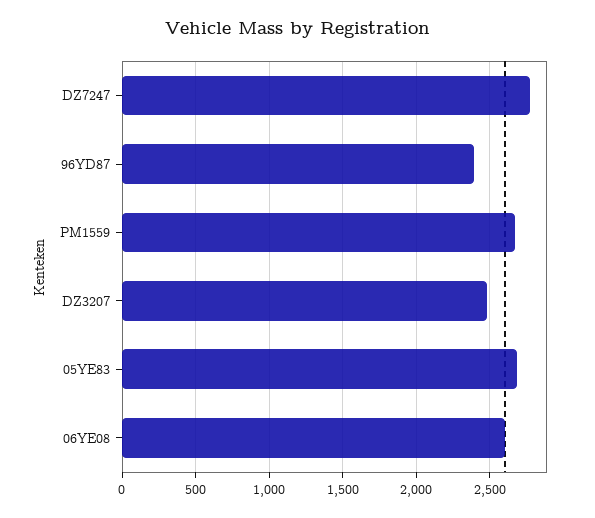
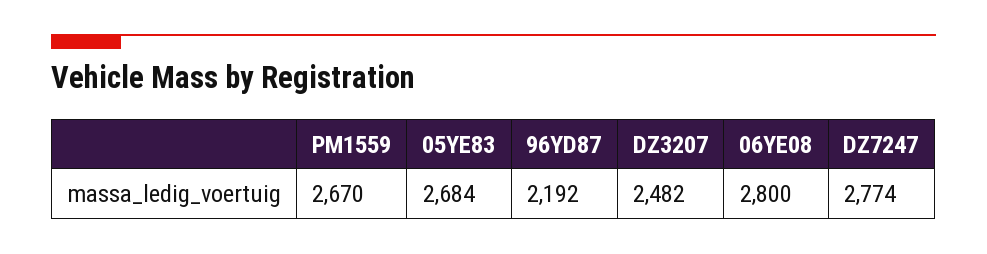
96YD87: 2400 -> 2192
06YE08: 2600 -> 2800

